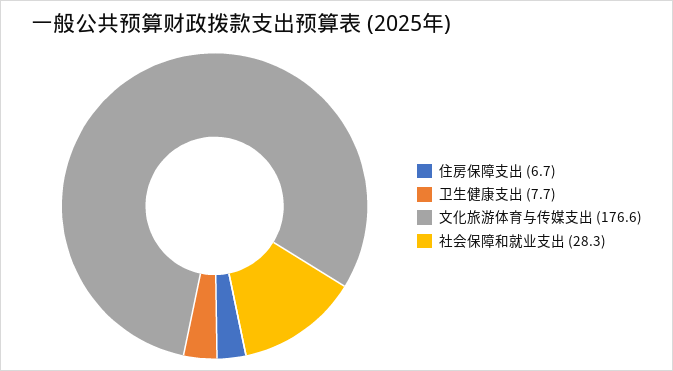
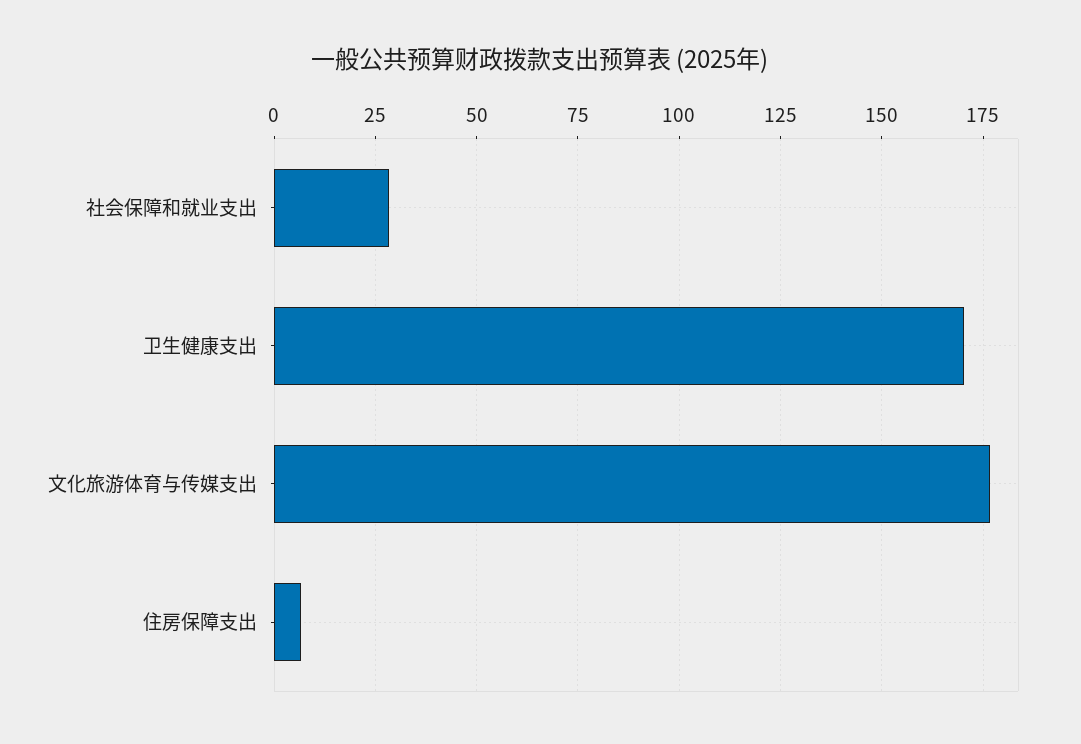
卫生健康支出: 7.7 -> 170

